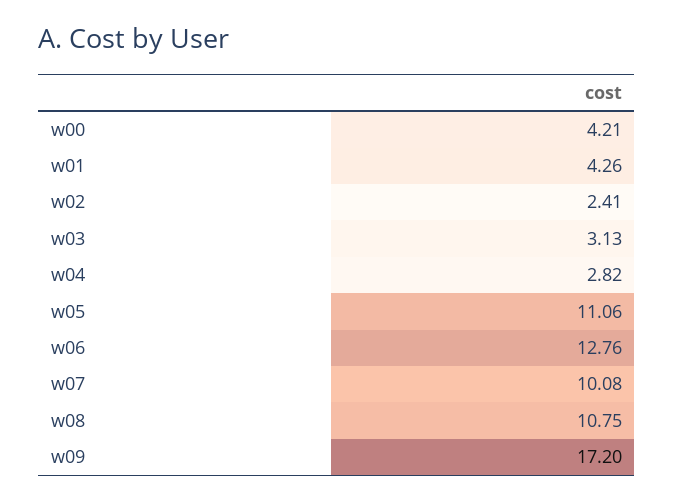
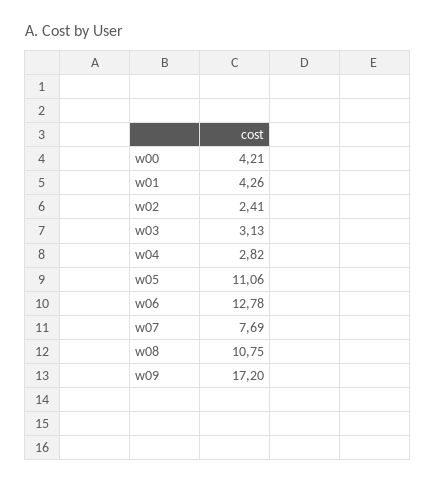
w06: 12.76 -> 12.78
w07: 10.08 -> 7.69

